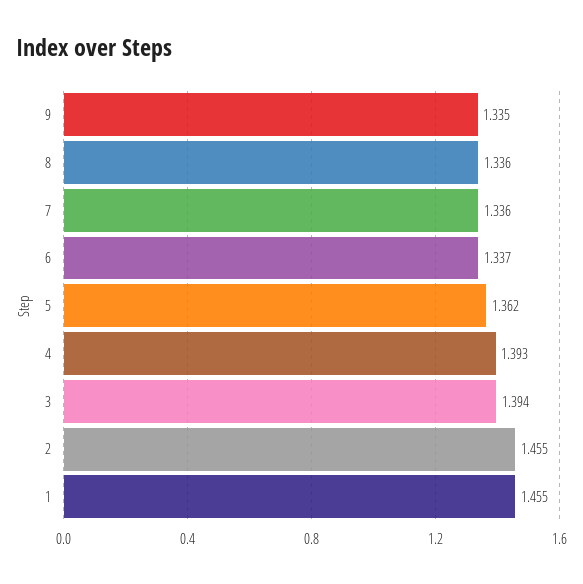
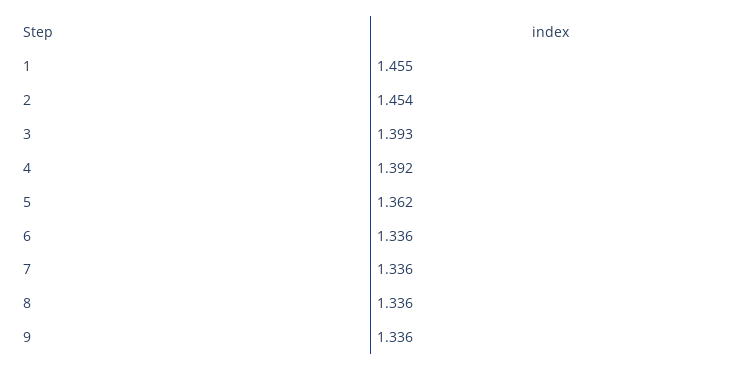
9: 1.335 -> 1.336
6: 1.337 -> 1.336
4: 1.393 -> 1.392
3: 1.394 -> 1.393
2: 1.455 -> 1.454

